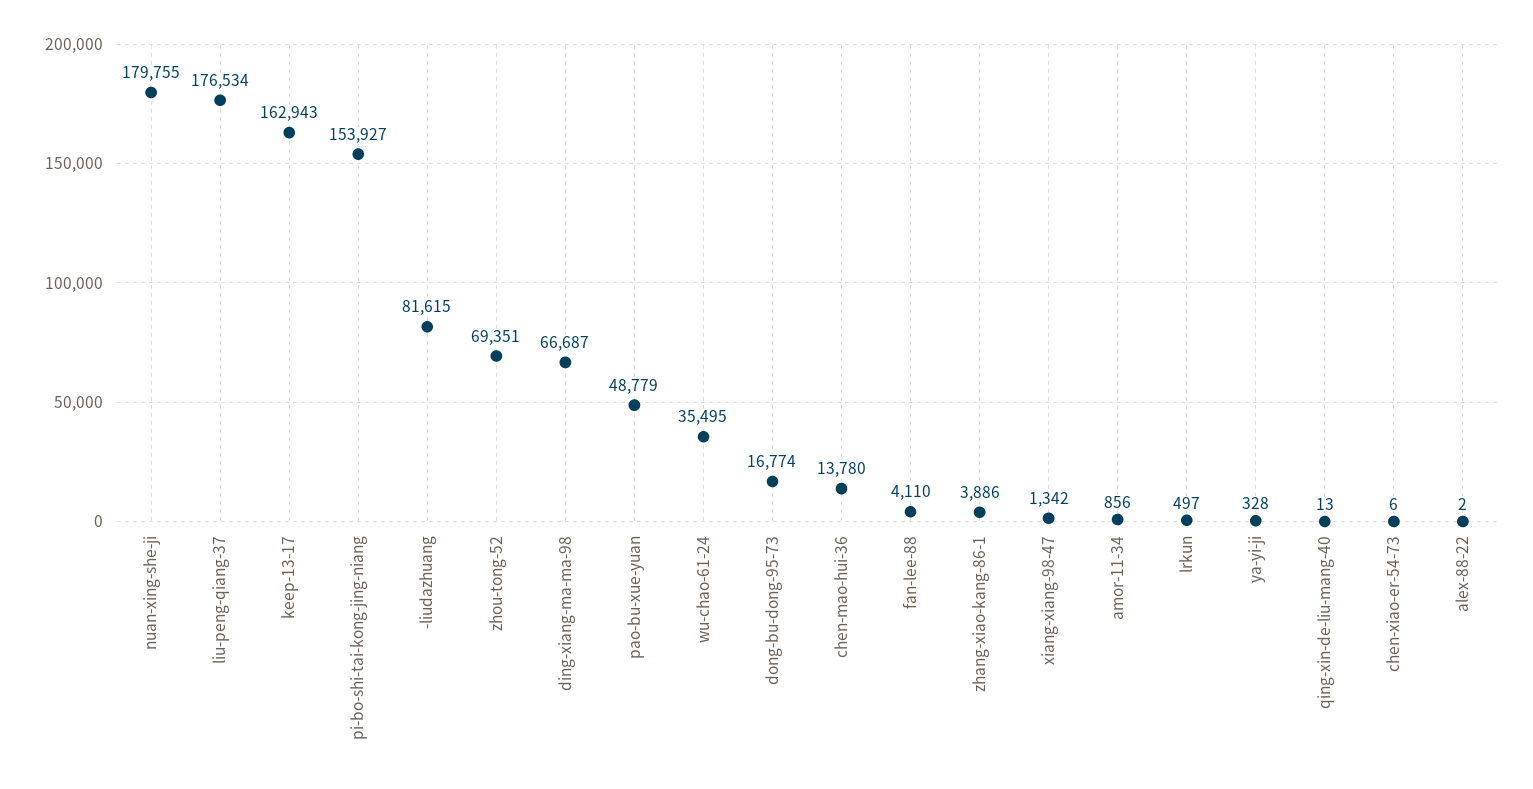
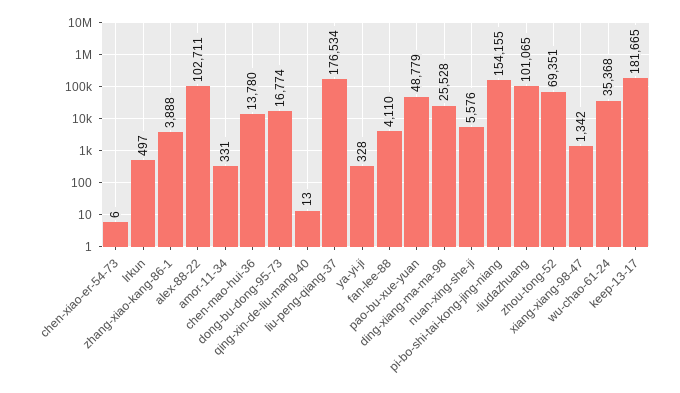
nuan-xing-she-ji: 179755 -> 5576
keep-13-17: 162943 -> 181665
pi-bo-shi-tai-kong-jing-niang: 153927 -> 154155
-liudazhuang: 81615 -> 101065
ding-xiang-ma-ma-98: 66687 -> 25528
wu-chao-61-24: 35495 -> 35368
zhang-xiao-kang-86-1: 3886 -> 3888
amor-11-34: 856 -> 331
alex-88-22: 2 -> 102711

